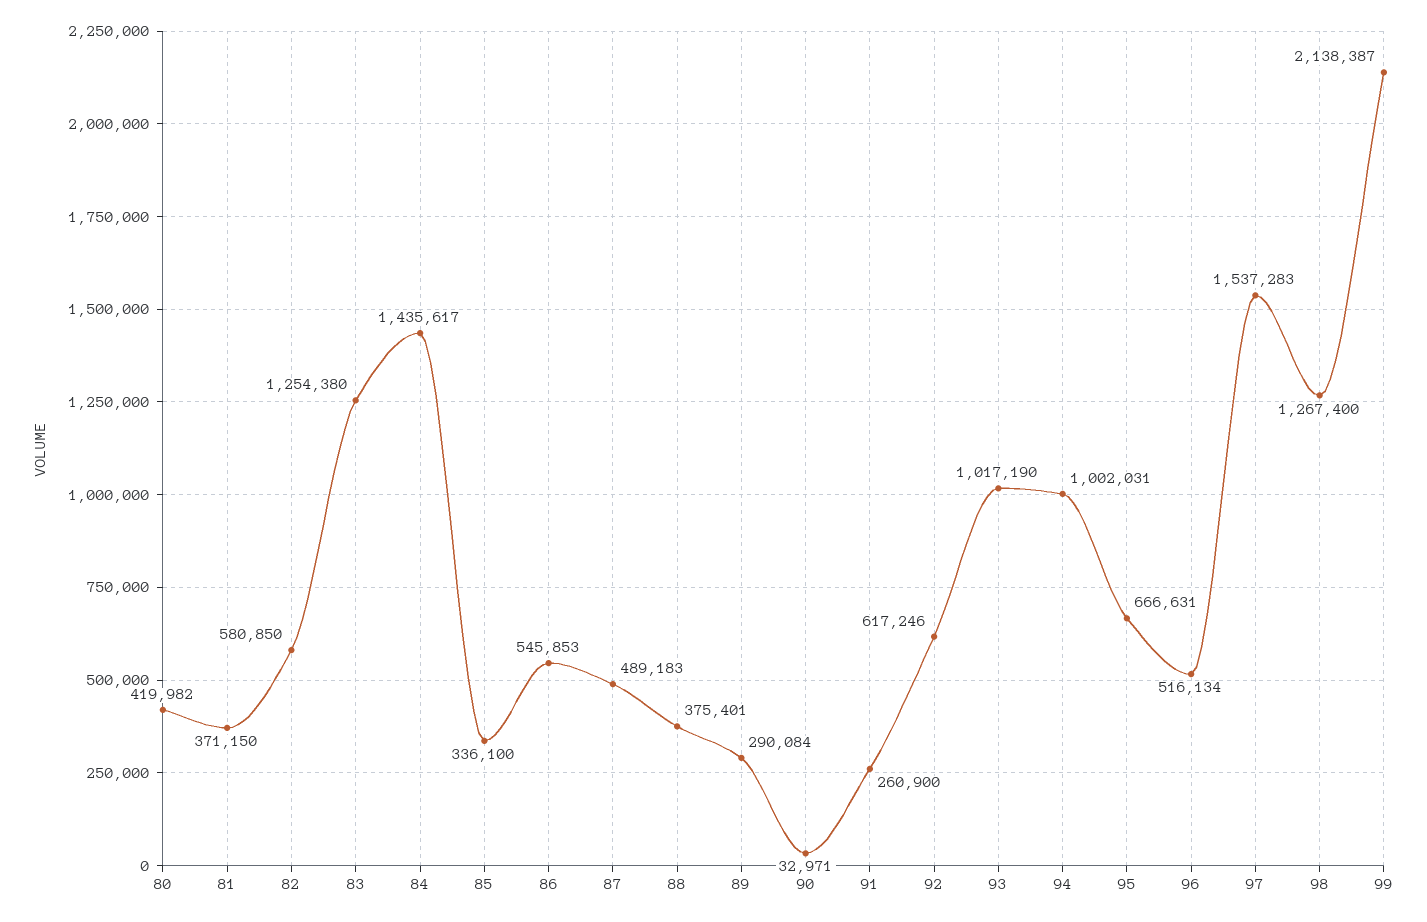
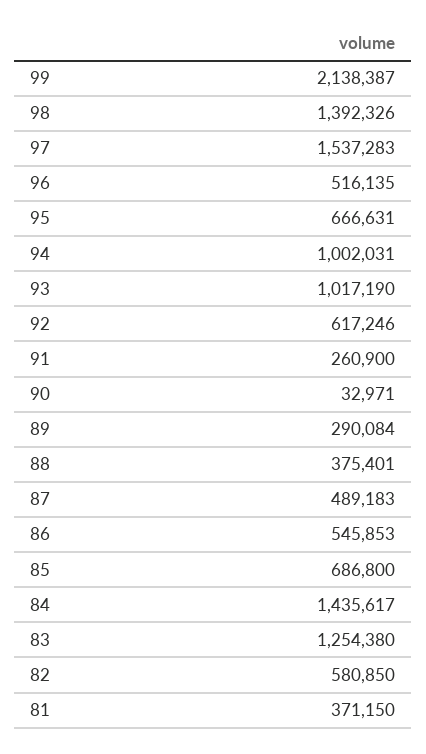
80: 419982 -> none
85: 336100 -> 686800
96: 516134 -> 516135
98: 1267400 -> 1392326

